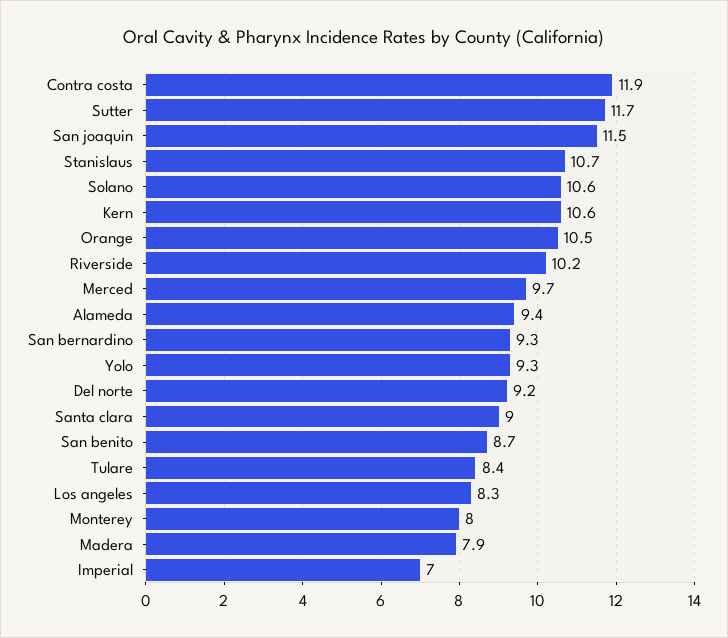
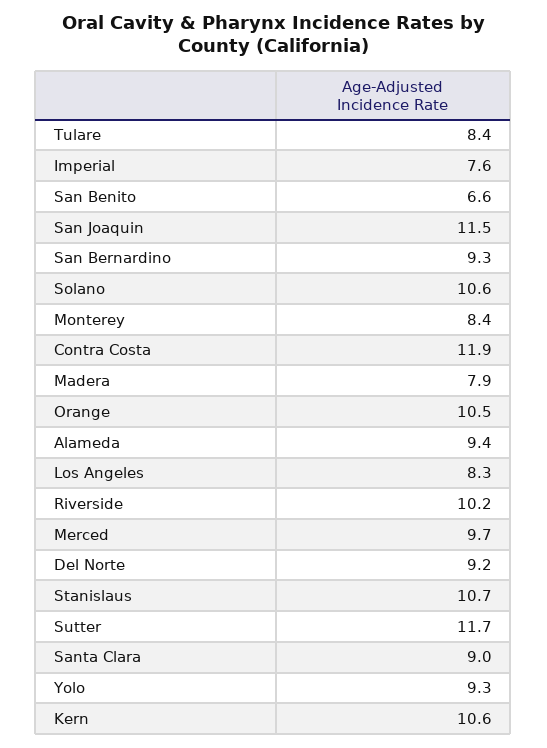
San benito: 8.7 -> 6.6
Monterey: 8 -> 8.4
Imperial: 7 -> 7.6

